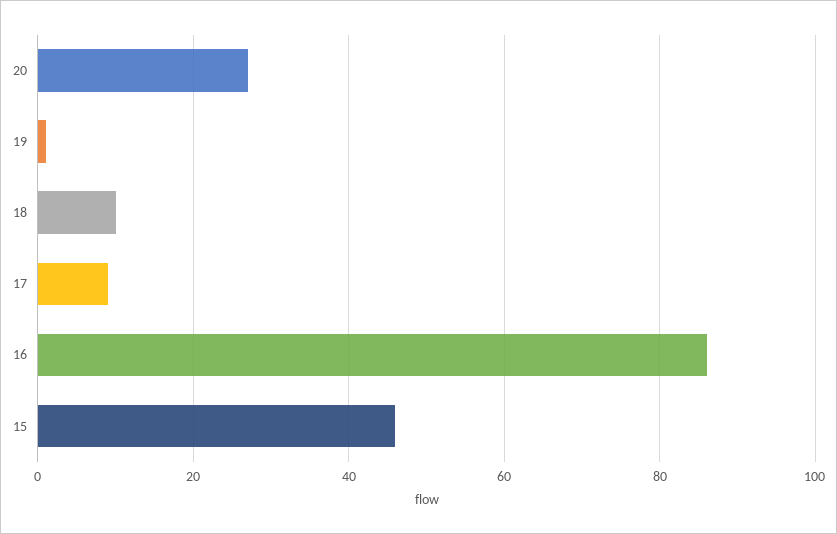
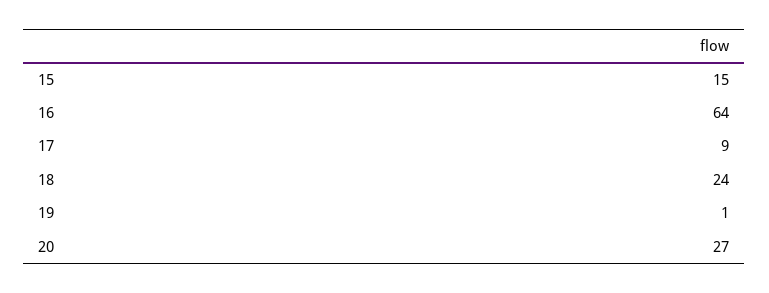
18: 10 -> 24
16: 85 -> 64
15: 45 -> 15

